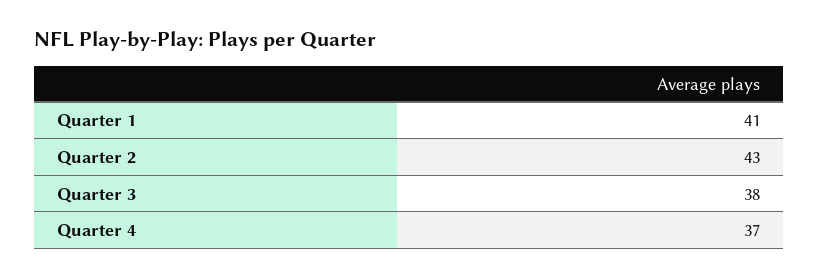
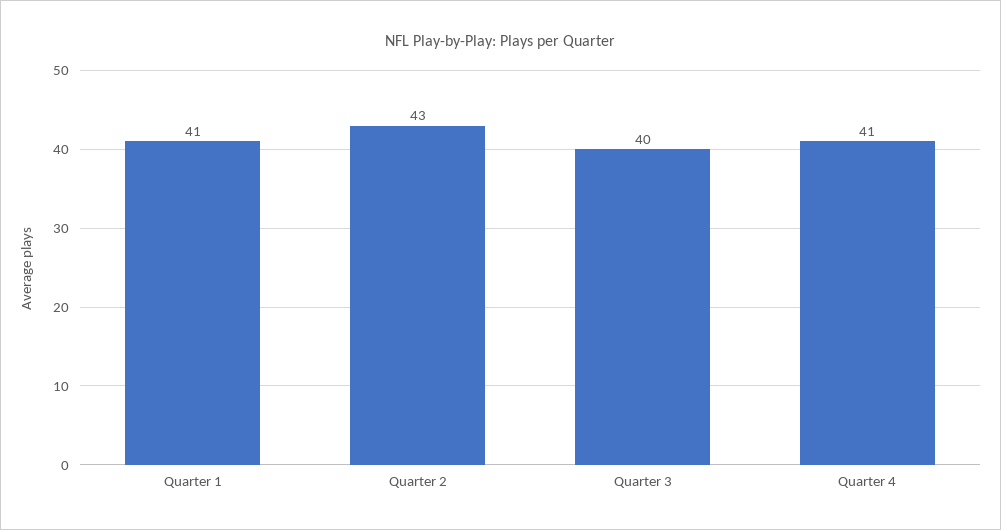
Quarter 3: 38 -> 40
Quarter 4: 37 -> 41

